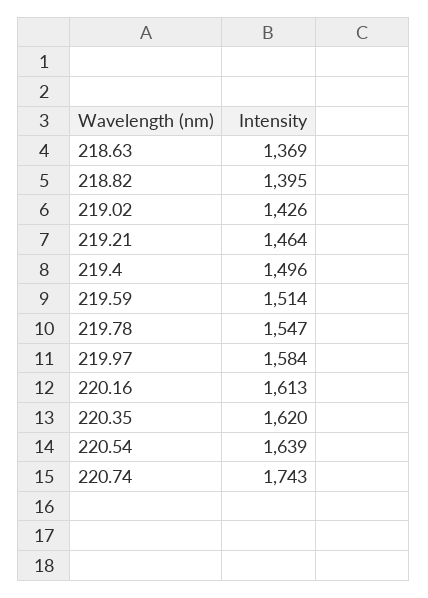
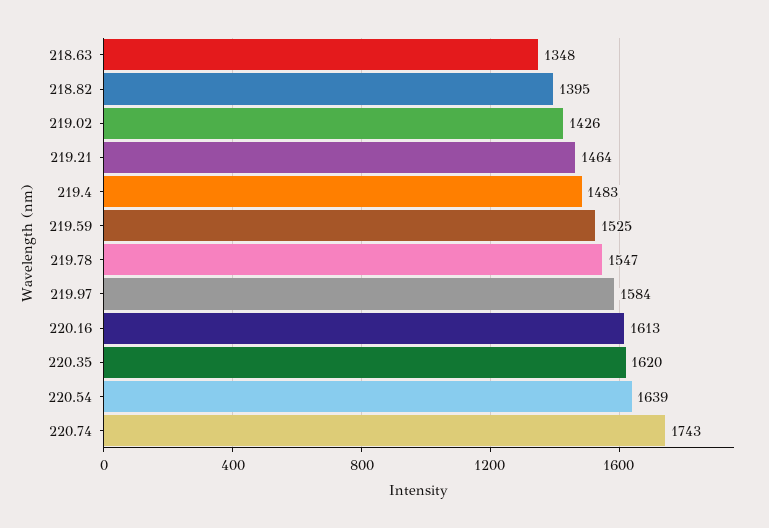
218.63: 1369 -> 1348
219.4: 1496 -> 1483
219.59: 1514 -> 1525

